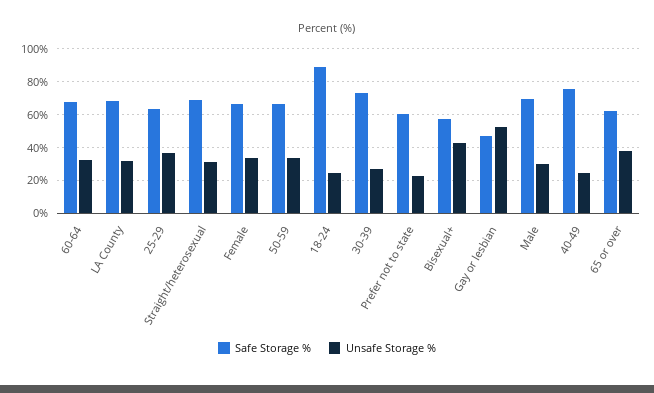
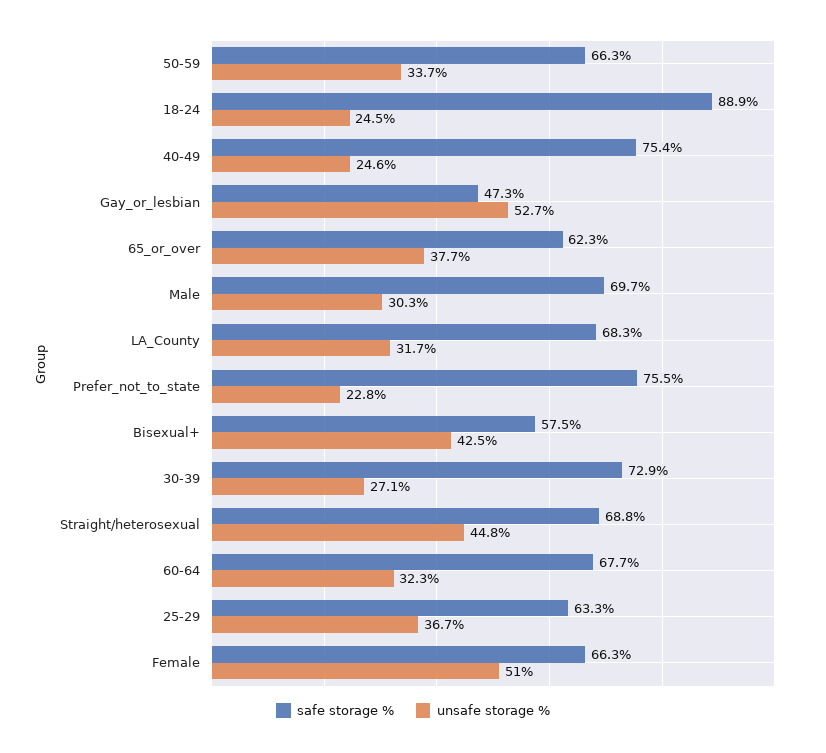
Unsafe Storage %, Straight/heterosexual: 30 -> 44.8
Unsafe Storage %, Female: 35 -> 51
Safe Storage %, Prefer not to state: 60 -> 75.5

